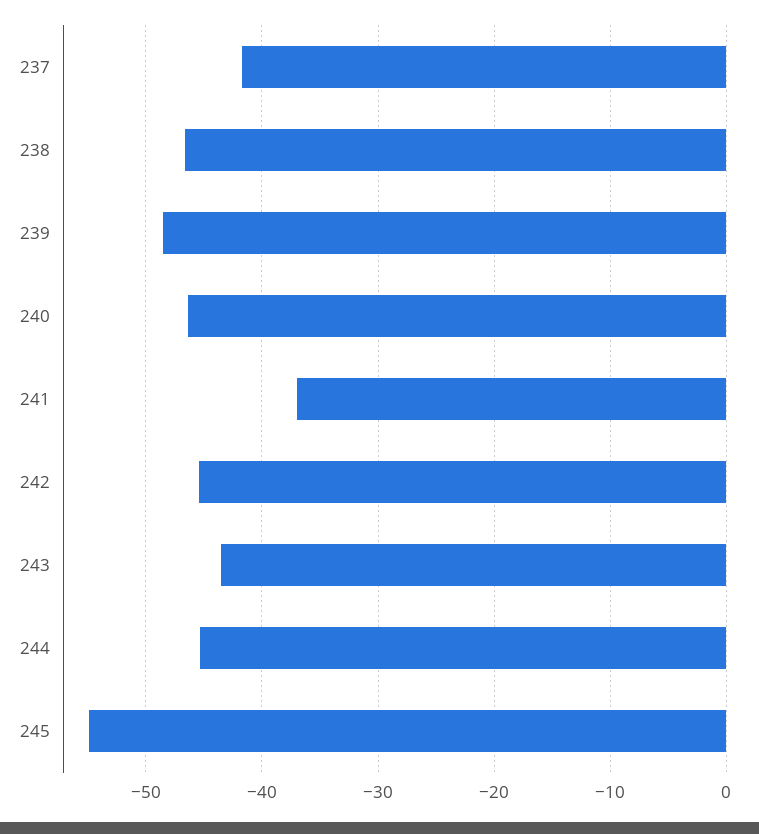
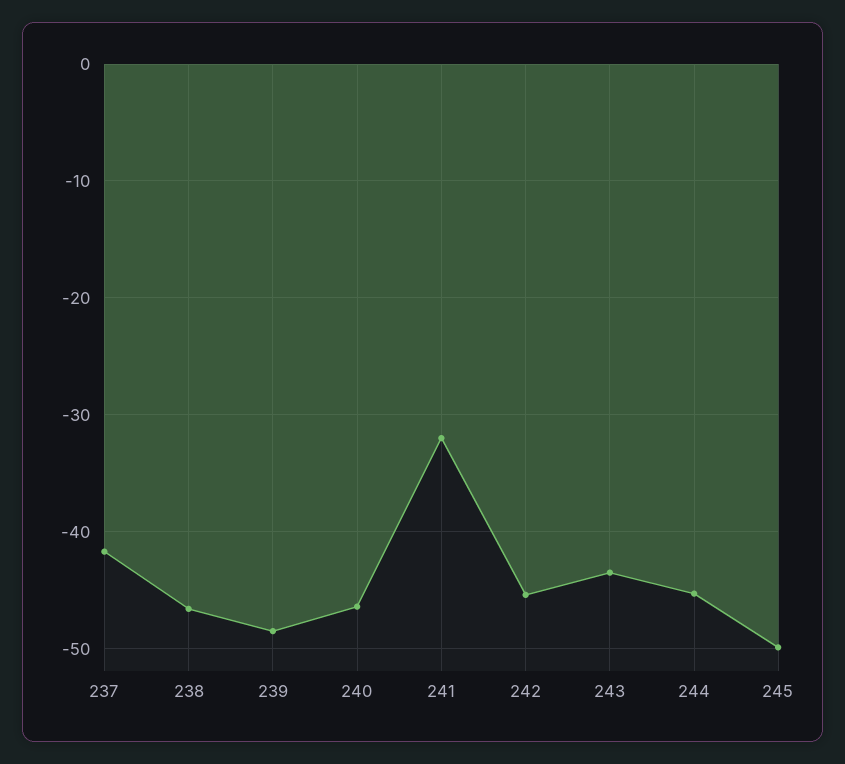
241: -37 -> -32
245: -55 -> -50

